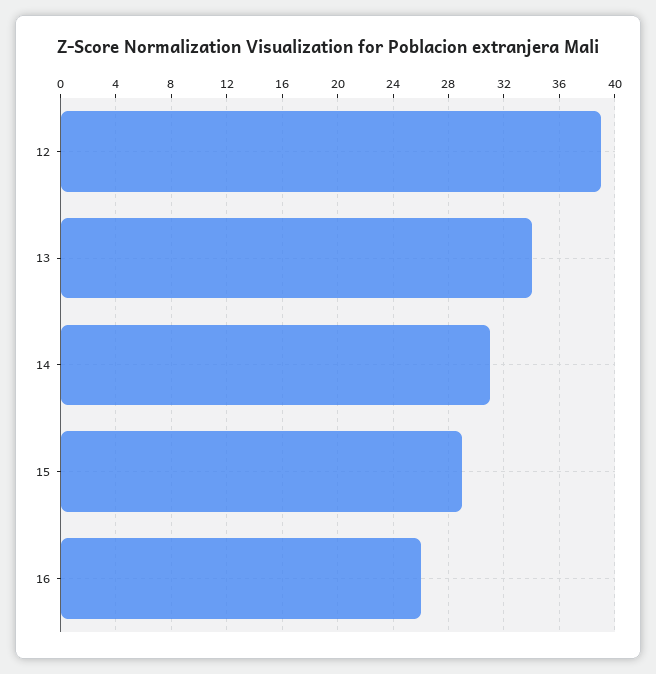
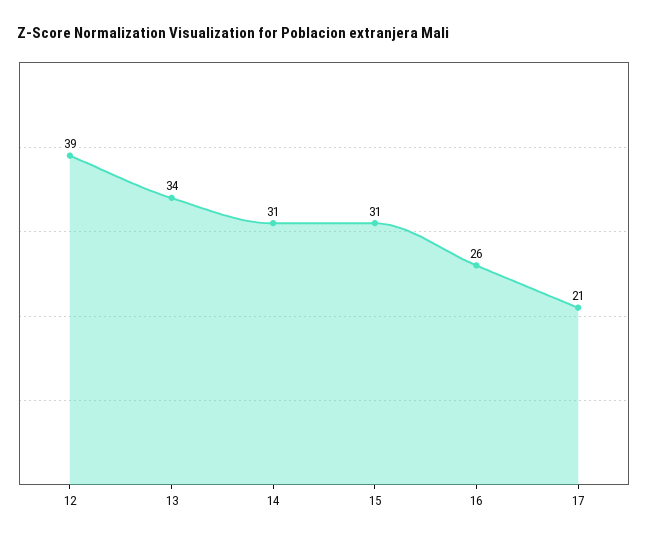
15: 29 -> 31
17: none -> 21

